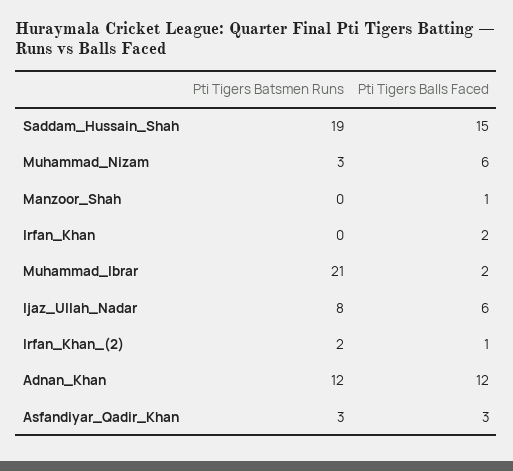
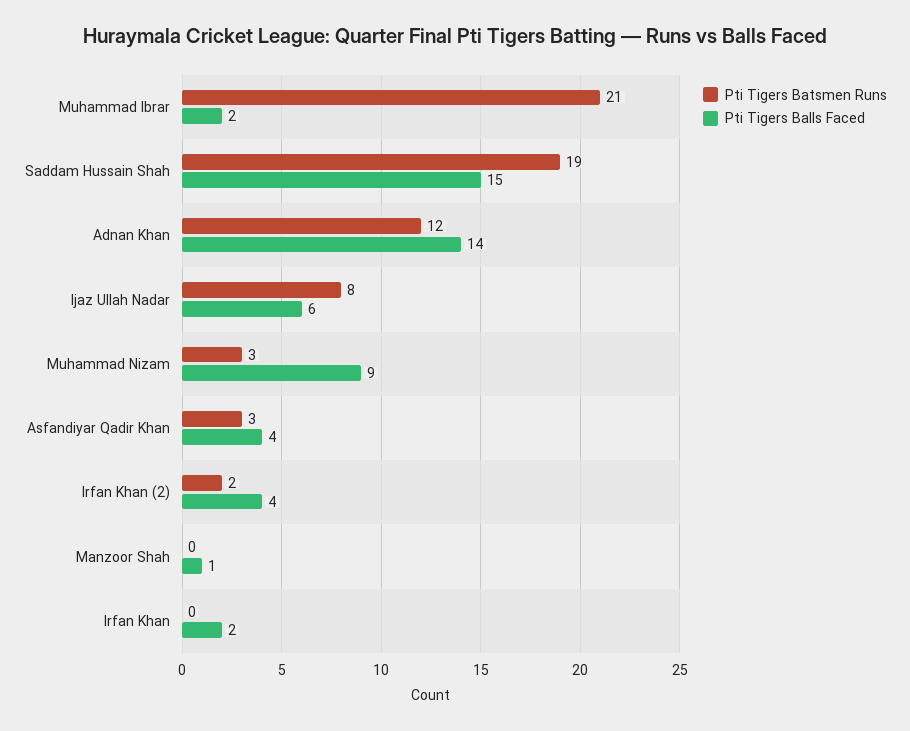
Pti Tigers Balls Faced, Muhammad_Nizam: 6 -> 9
Pti Tigers Balls Faced, Irfan_Khan_(2): 1 -> 4
Pti Tigers Balls Faced, Adnan_Khan: 12 -> 14
Pti Tigers Balls Faced, Asfandiyar_Qadir_Khan: 3 -> 4

